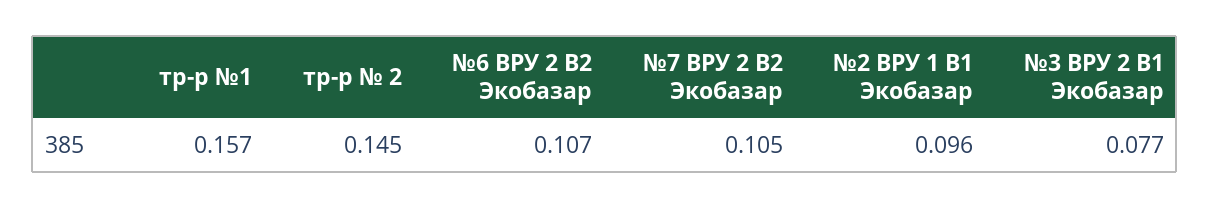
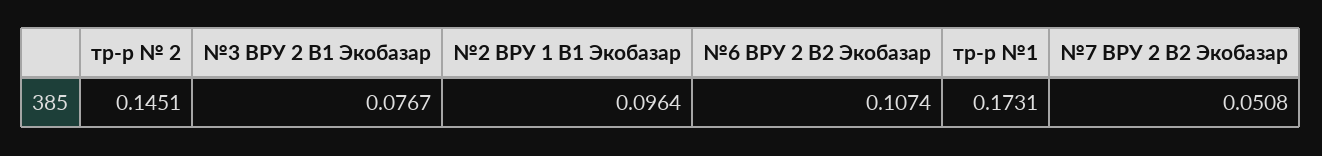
тр-р №1: 0.157 -> 0.1731
№7 ВРУ 2 В2 Экобазар: 0.105 -> 0.0508

